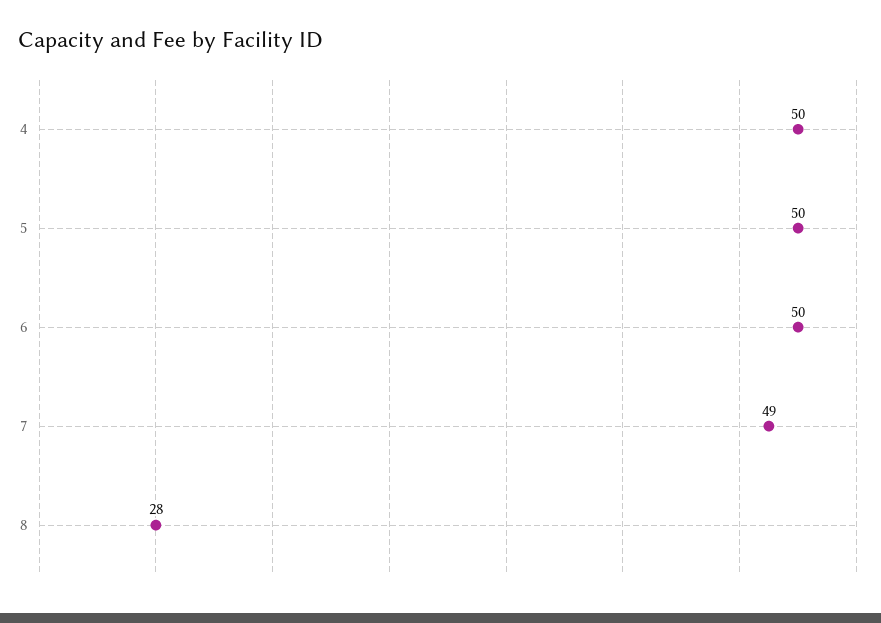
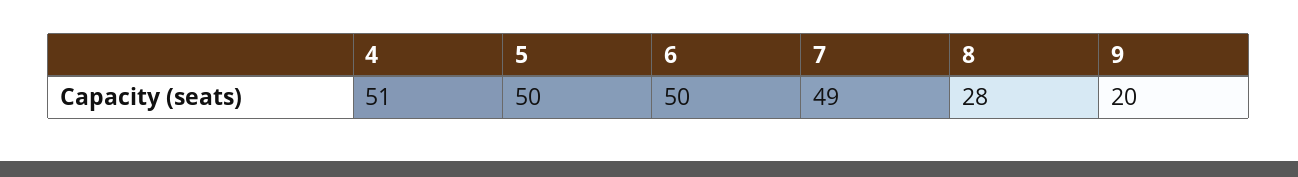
4: 50 -> 51
9: none -> 20

